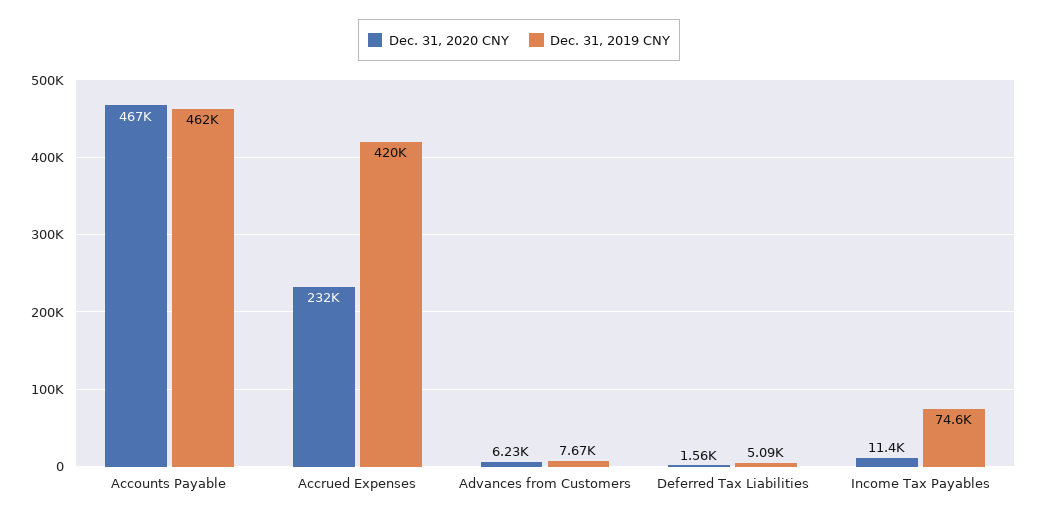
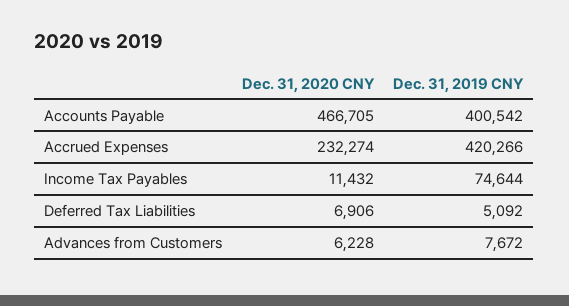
Dec. 31, 2019 CNY, Accounts Payable: 462000 -> 400542
Dec. 31, 2020 CNY, Deferred Tax Liabilities: 1560 -> 6906

